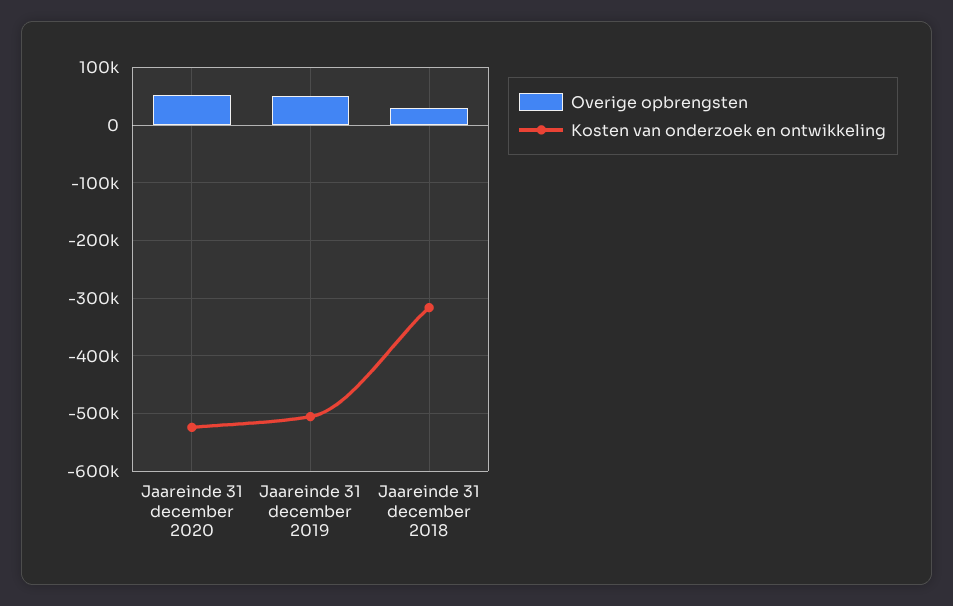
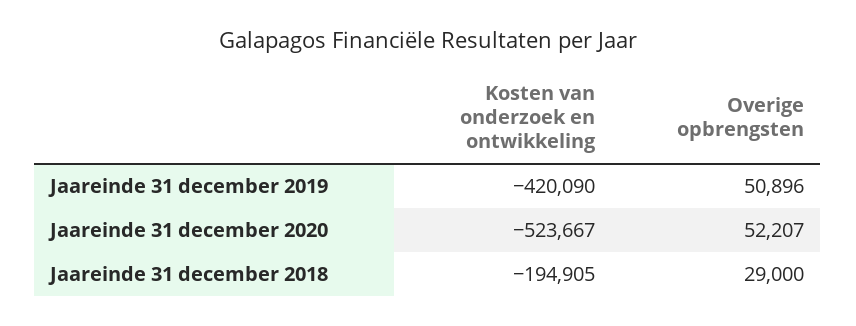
Kosten van onderzoek en ontwikkeling, Jaareinde 31 december 2019: -500000 -> -420090
Kosten van onderzoek en ontwikkeling, Jaareinde 31 december 2018: -320000 -> -194905

